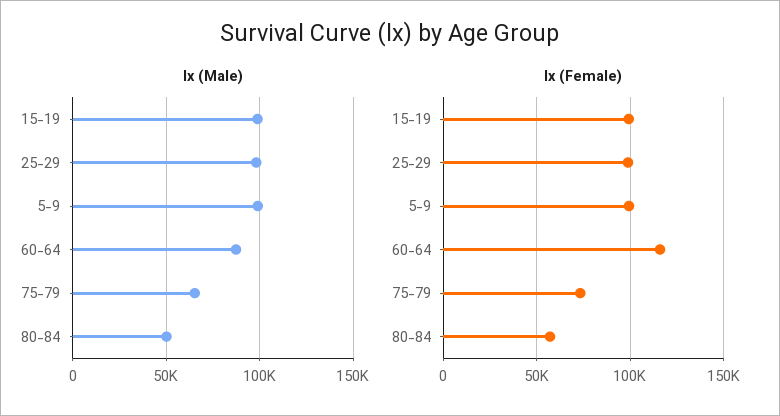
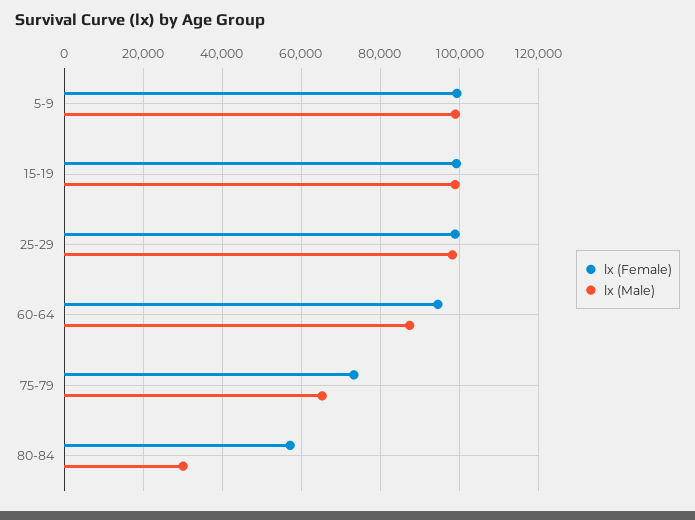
lx (Male), 80-84: 50000 -> 30000
lx (Female), 60-64: 115000 -> 94000

